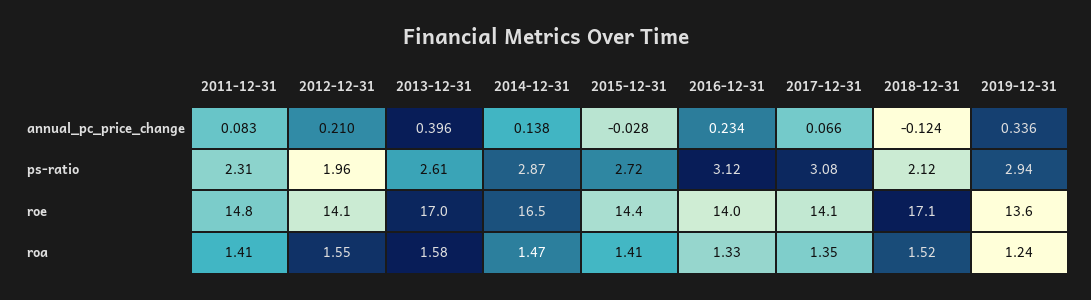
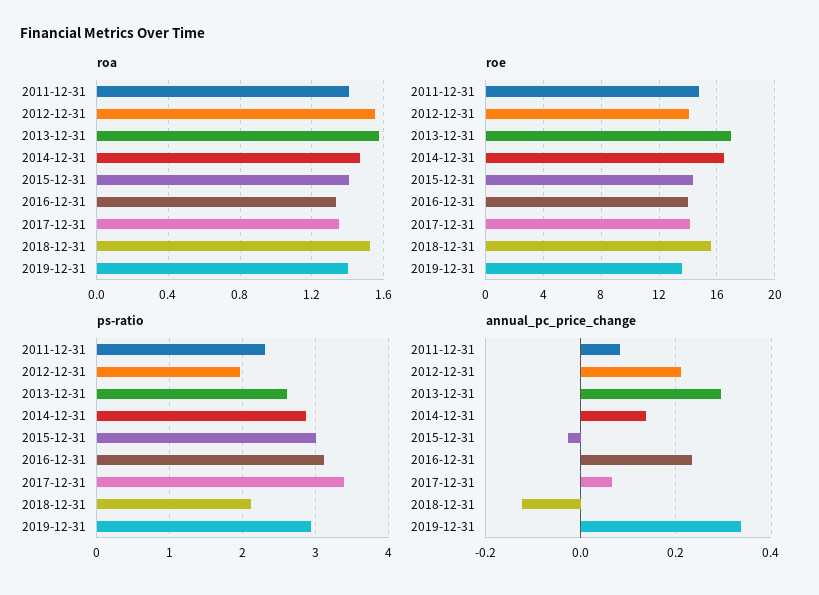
annual_pc_price_change, 2013-12-31: 0.396 -> 0.3
ps-ratio, 2015-12-31: 2.72 -> 3
ps-ratio, 2017-12-31: 3.08 -> 3.4
roe, 2018-12-31: 17.1 -> 15.5
roa, 2019-12-31: 1.24 -> 1.4

